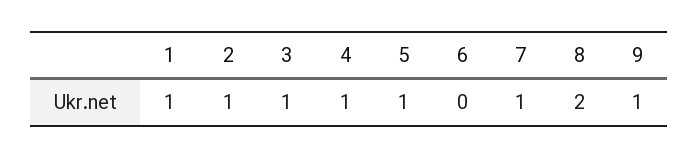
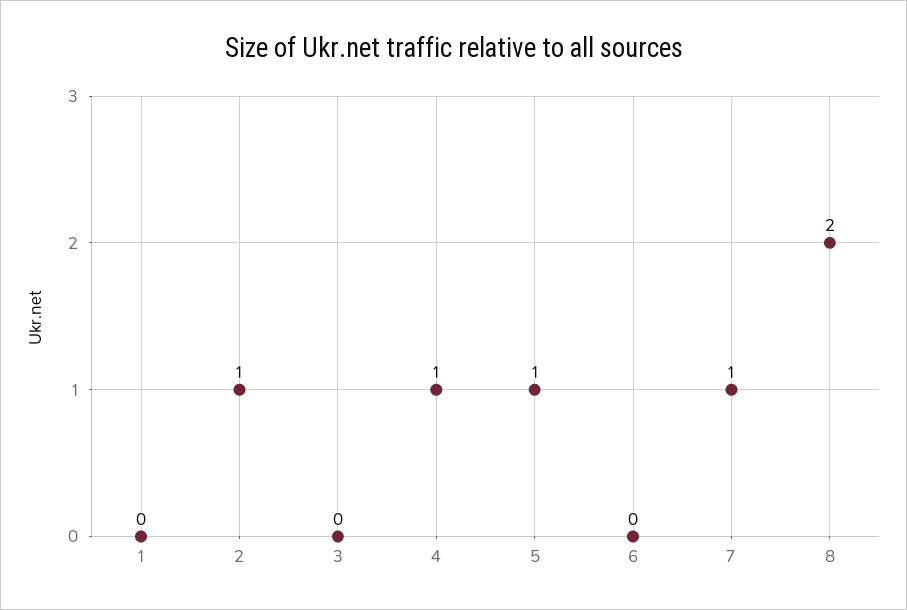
1: 1 -> 0
3: 1 -> 0
9: 1 -> none

